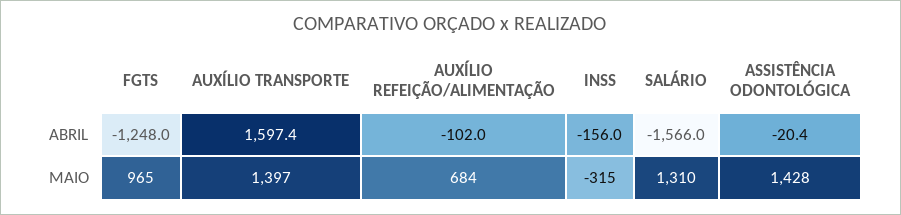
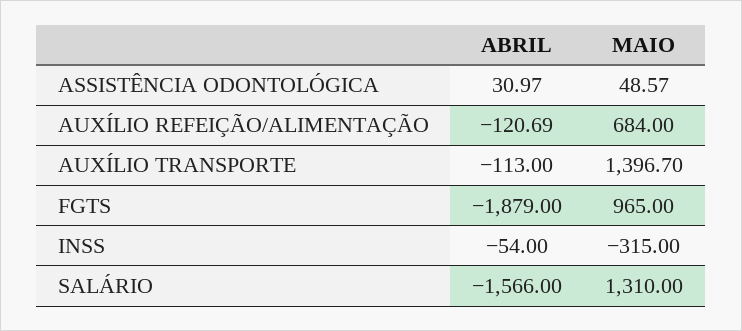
FGTS, ABRIL: -1248 -> -1879
AUXÍLIO TRANSPORTE, ABRIL: 1597.4 -> -113
AUXÍLIO REFEIÇÃO/ALIMENTAÇÃO, ABRIL: -102 -> -120.69
INSS, ABRIL: -156 -> -54
ASSISTÊNCIA ODONTOLÓGICA, ABRIL: -20.4 -> 30.97
ASSISTÊNCIA ODONTOLÓGICA, MAIO: 1428 -> 48.57

